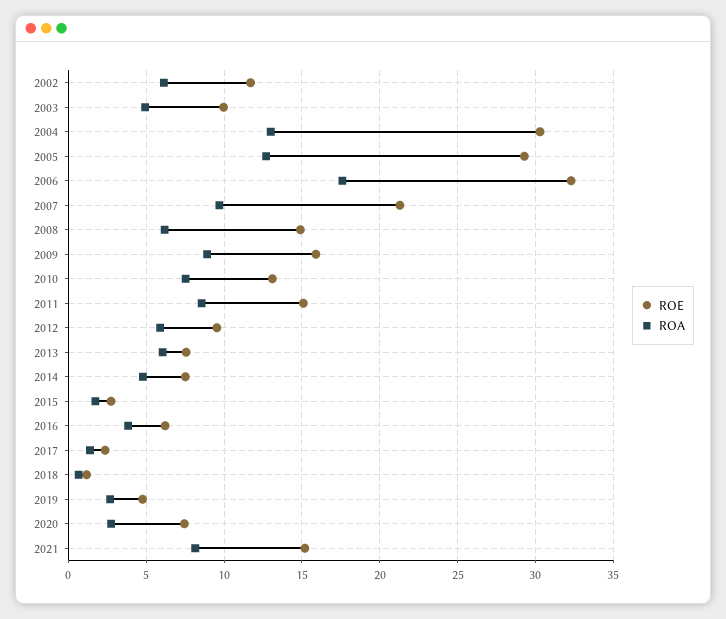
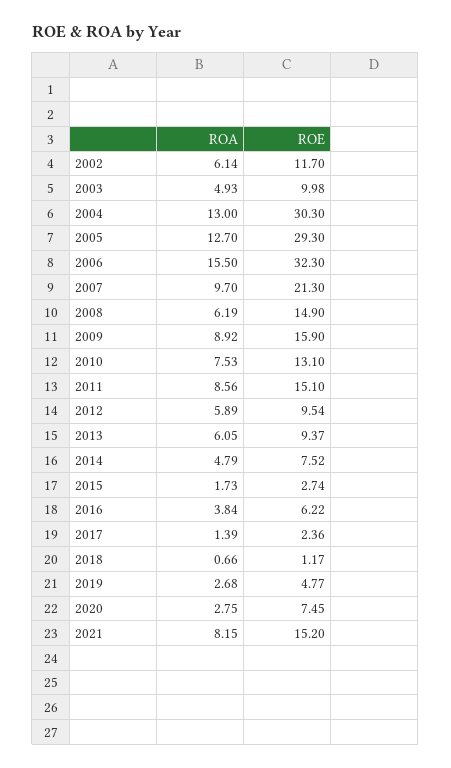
ROA, 2006: 17.5 -> 15.5
ROE, 2013: 7.5 -> 9.37

